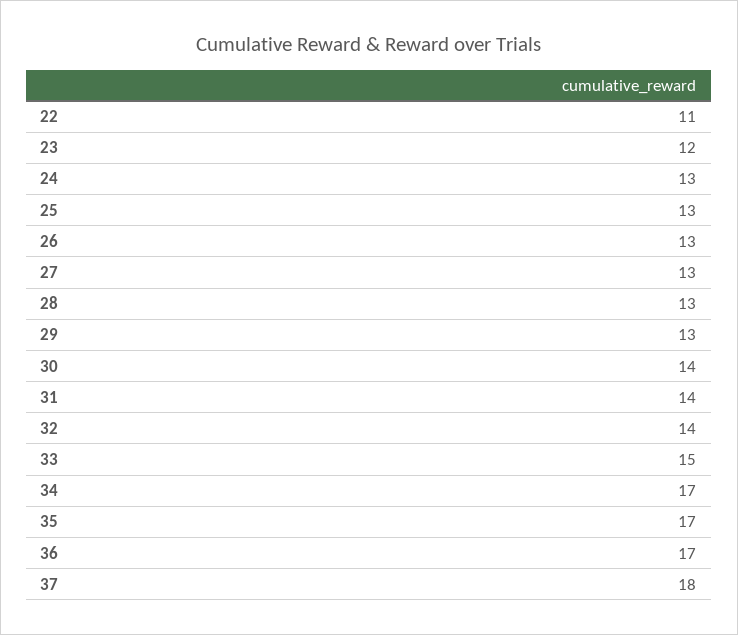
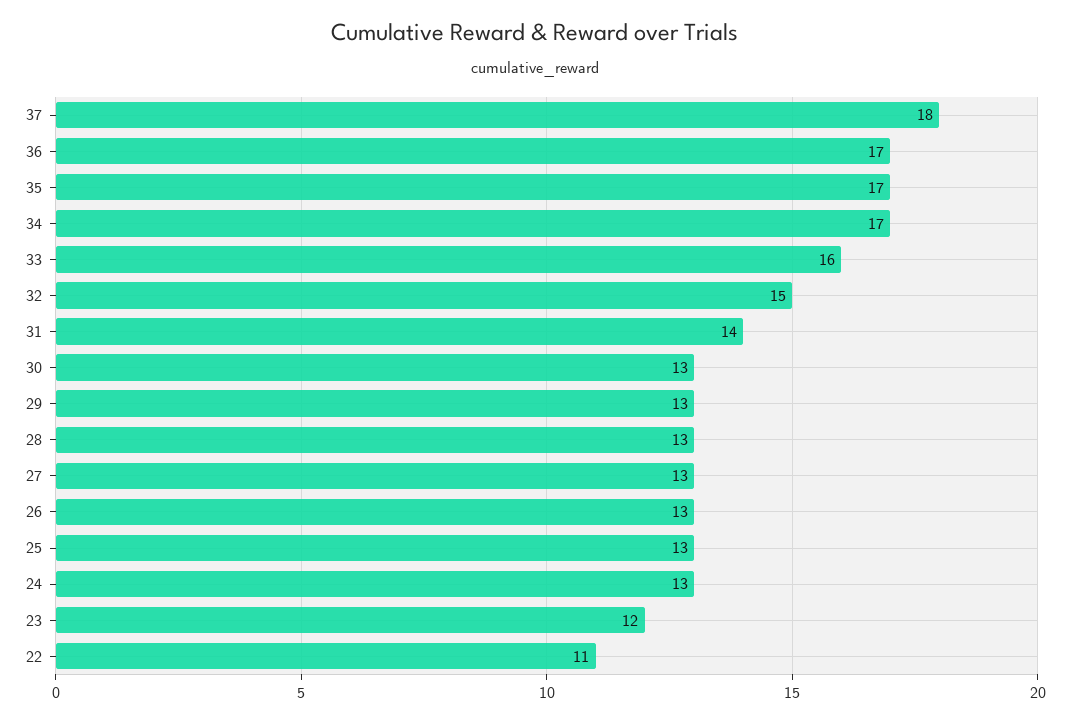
30: 14 -> 13
32: 14 -> 15
33: 15 -> 16

